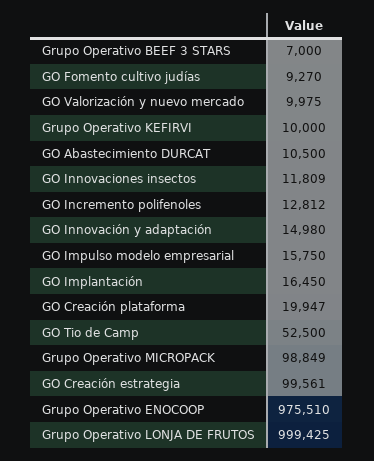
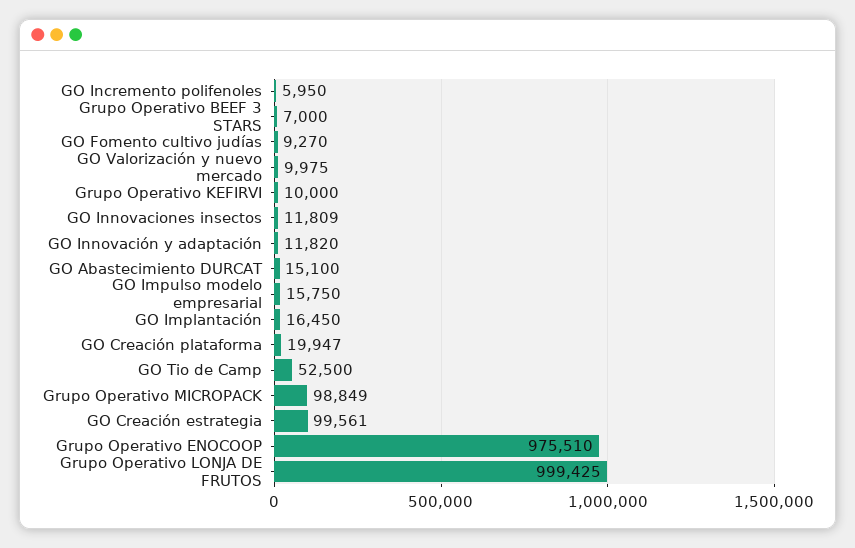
GO Abastecimiento DURCAT: 10500 -> 15100
GO Incremento polifenoles: 12812 -> 5950
GO Innovación y adaptación: 14980 -> 11820

